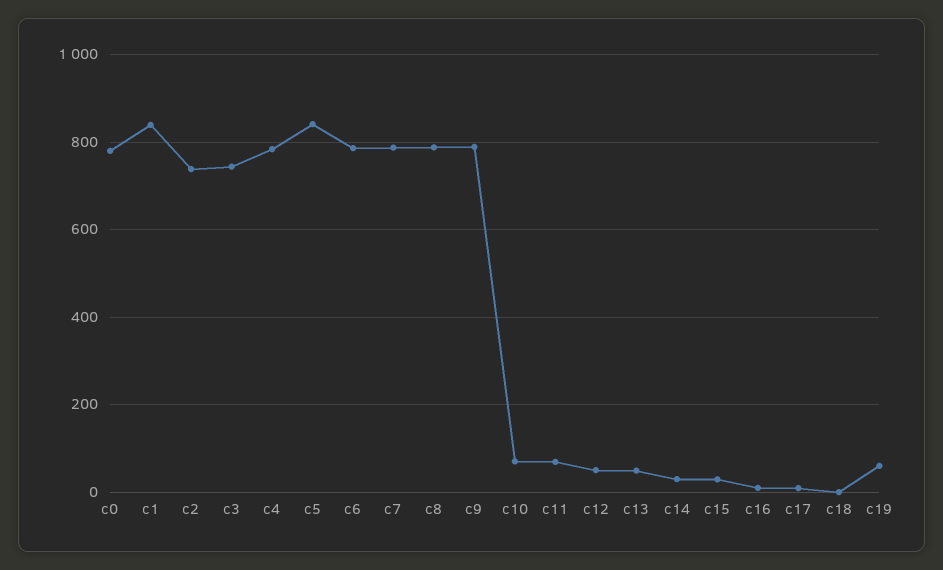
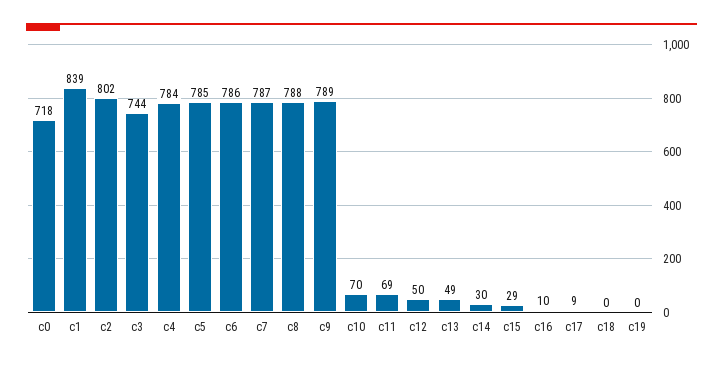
c0: 780 -> 718
c2: 740 -> 802
c5: 840 -> 785
c19: 60 -> 0

